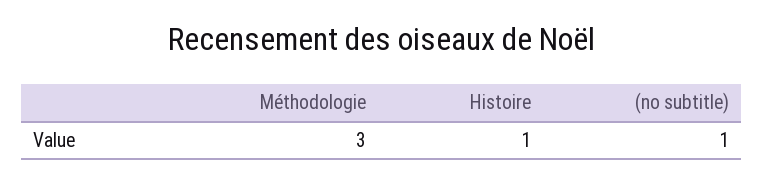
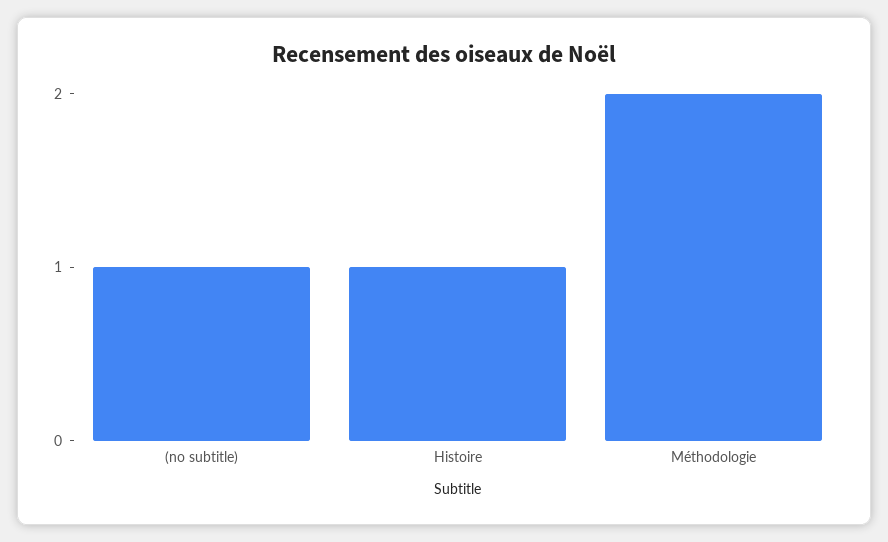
Méthodologie: 3 -> 2

